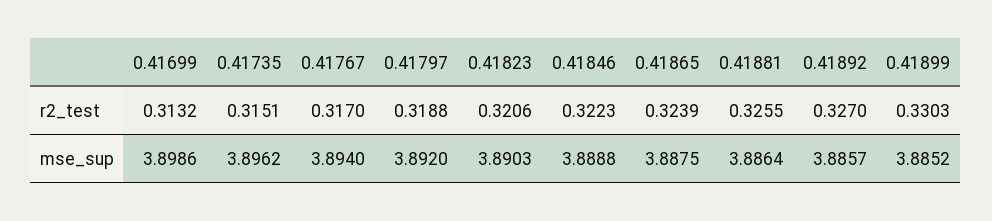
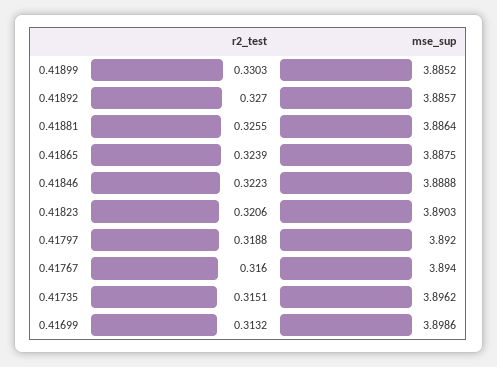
0.41767, r2_test: 0.317 -> 0.316

